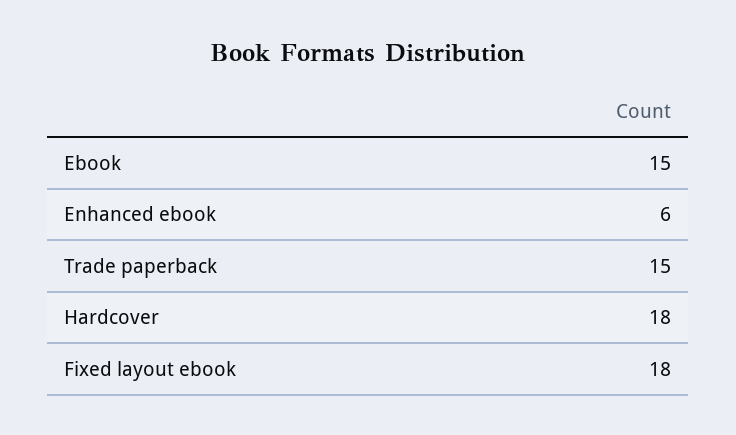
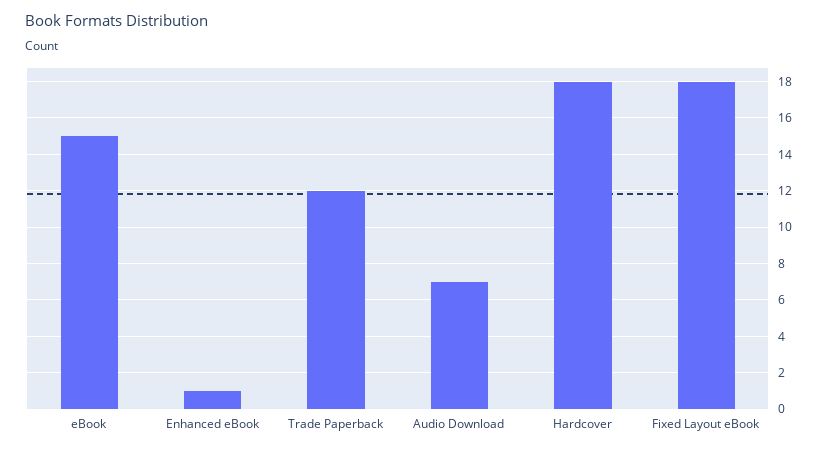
Enhanced ebook: 6 -> 1
Trade paperback: 15 -> 12
Audio Download: none -> 7

